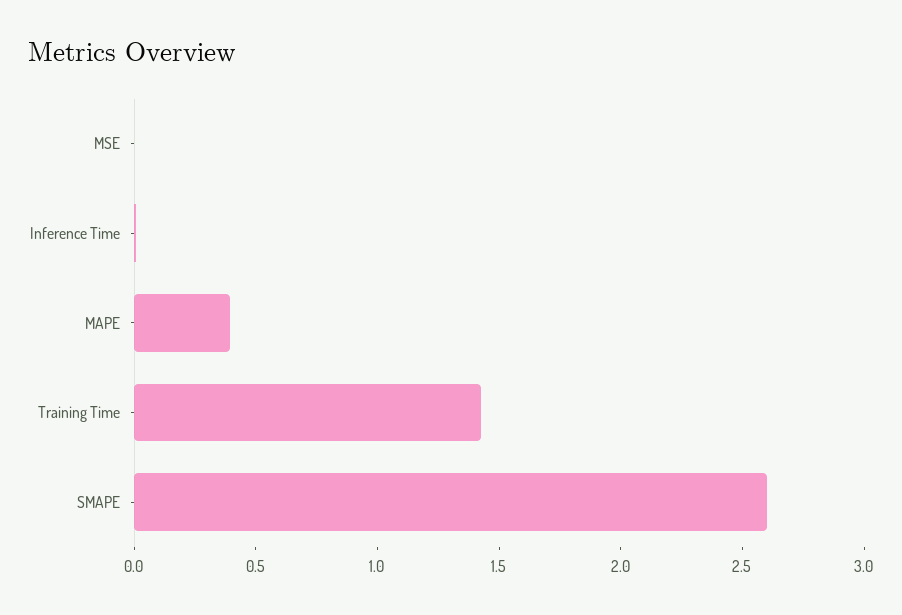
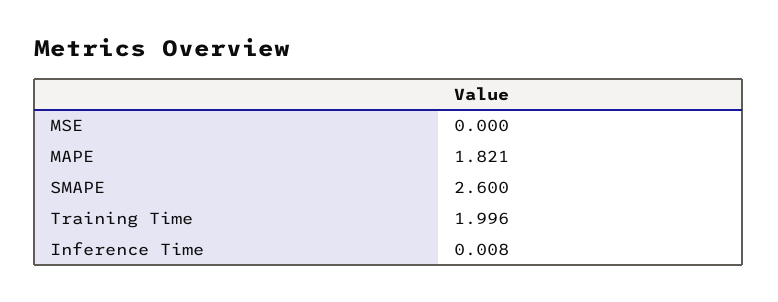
MAPE: 0.4 -> 1.821
Training Time: 1.4 -> 1.996

